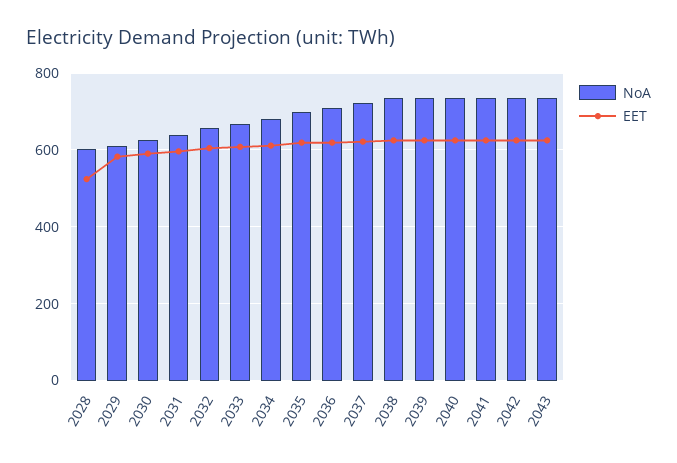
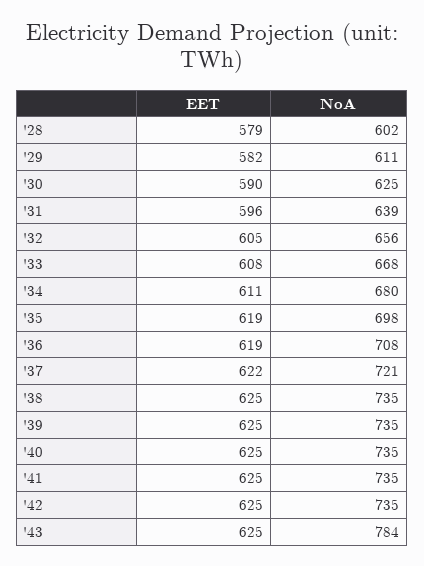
EET, 2028: 520 -> 579
NoA, 2043: 740 -> 784

